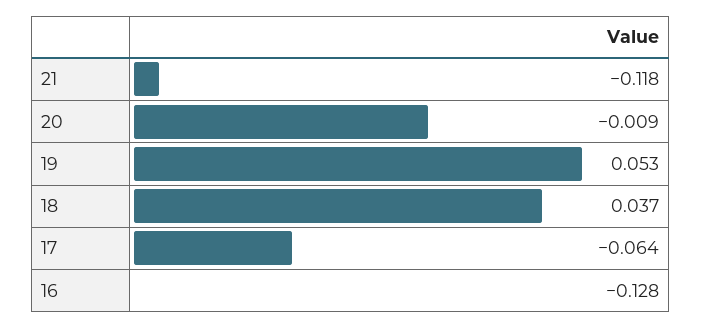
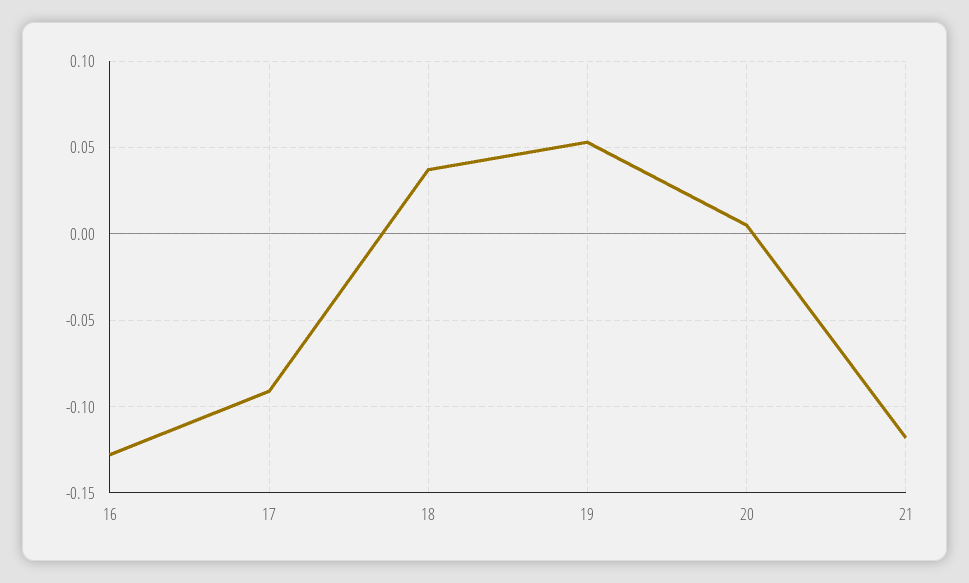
20: -0.009 -> 0.005
17: -0.064 -> -0.09

